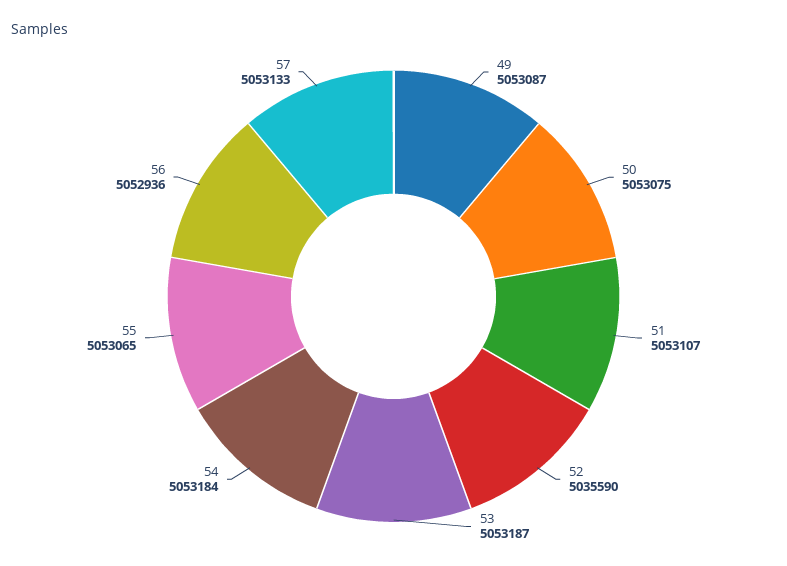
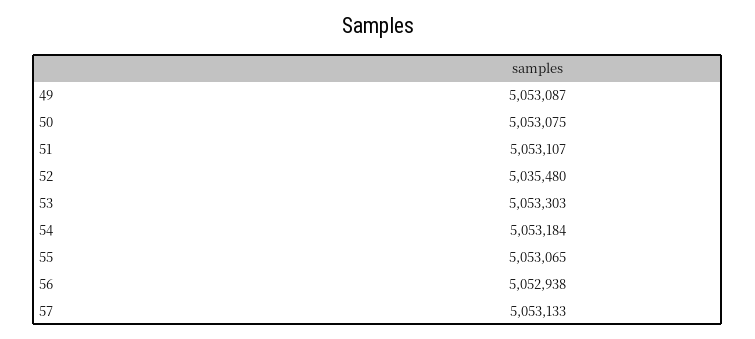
52: 5035590 -> 5035480
53: 5053187 -> 5053303
56: 5052936 -> 5052938

